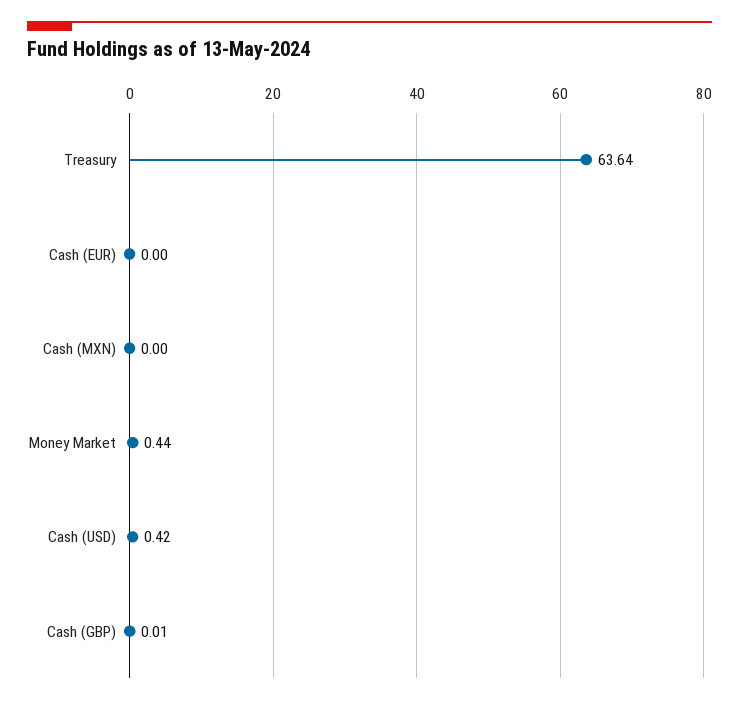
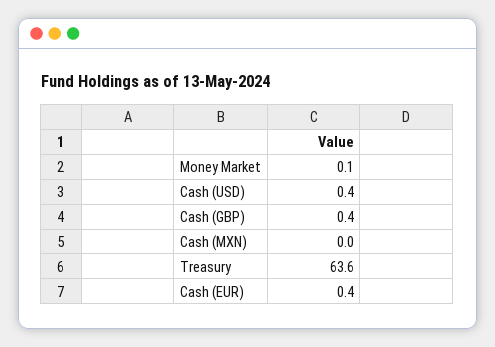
Cash (EUR): 0 -> 0.4
Money Market: 0.44 -> 0.1
Cash (GBP): 0.01 -> 0.4

